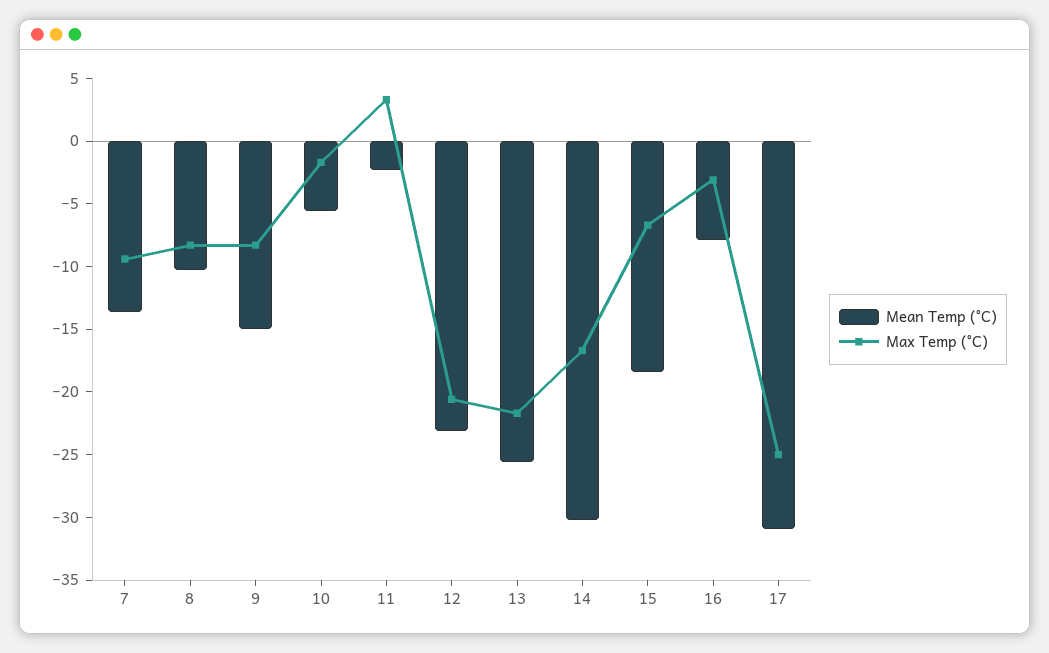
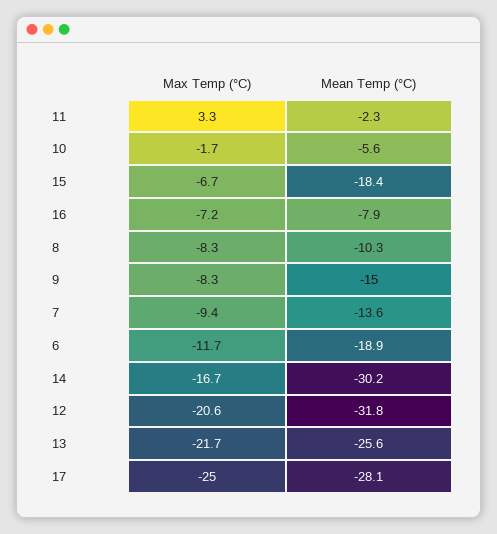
Mean Temp (°C), 12: -23 -> -31.8
Max Temp (°C), 16: -3 -> -7.2
Mean Temp (°C), 17: -31 -> -28.1
Max Temp (°C), 6: none -> -11.7
Mean Temp (°C), 6: none -> -18.9

